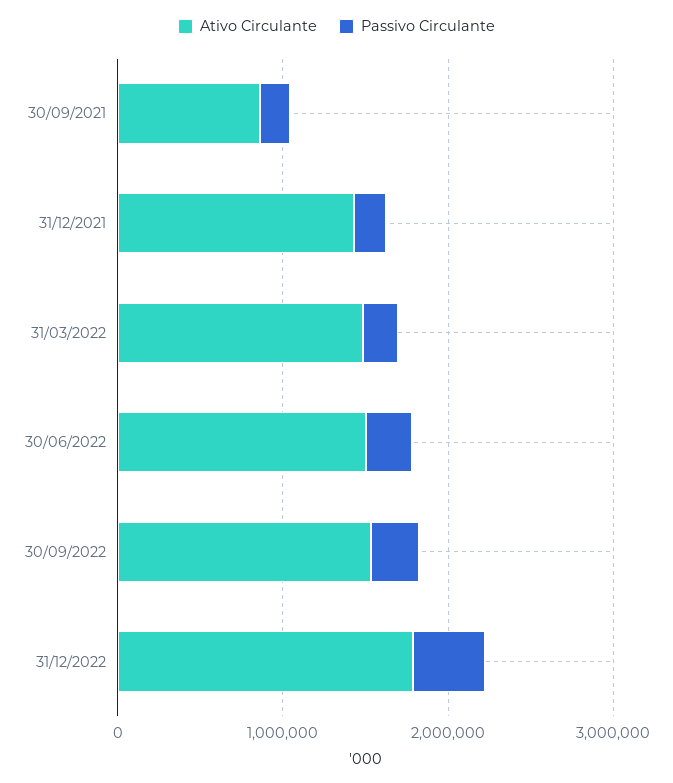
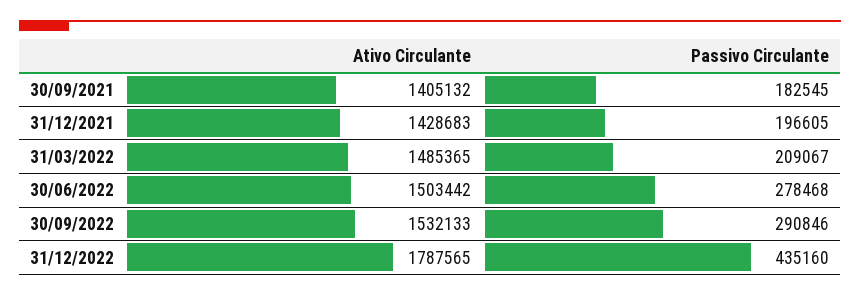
Ativo Circulante, 30/09/2021: 800000 -> 1405132

